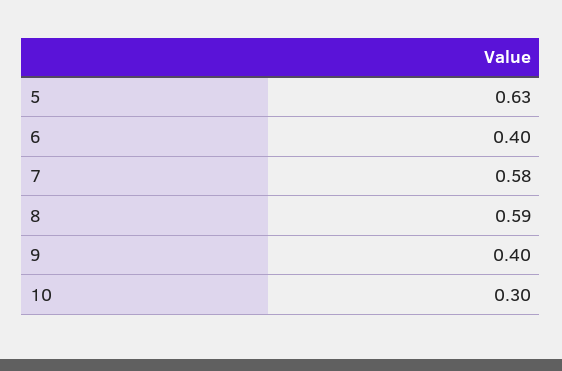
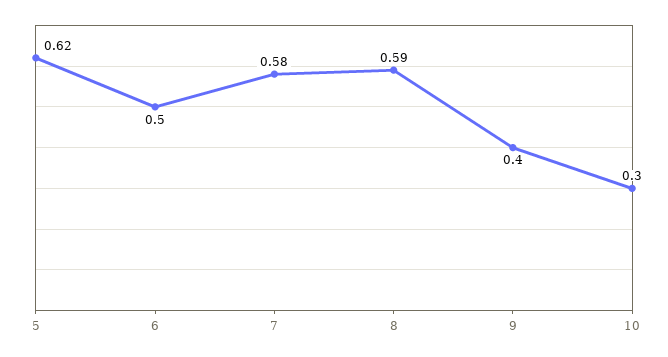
5: 0.63 -> 0.62
6: 0.4 -> 0.5

